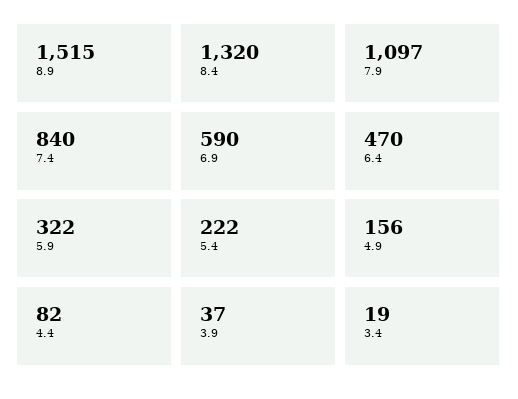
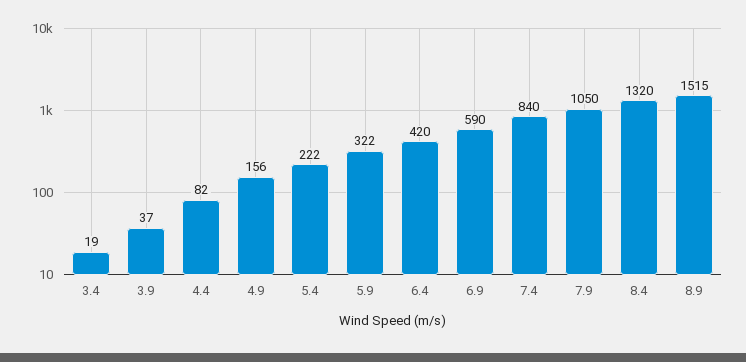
7.9: 1097 -> 1050
6.4: 470 -> 420

